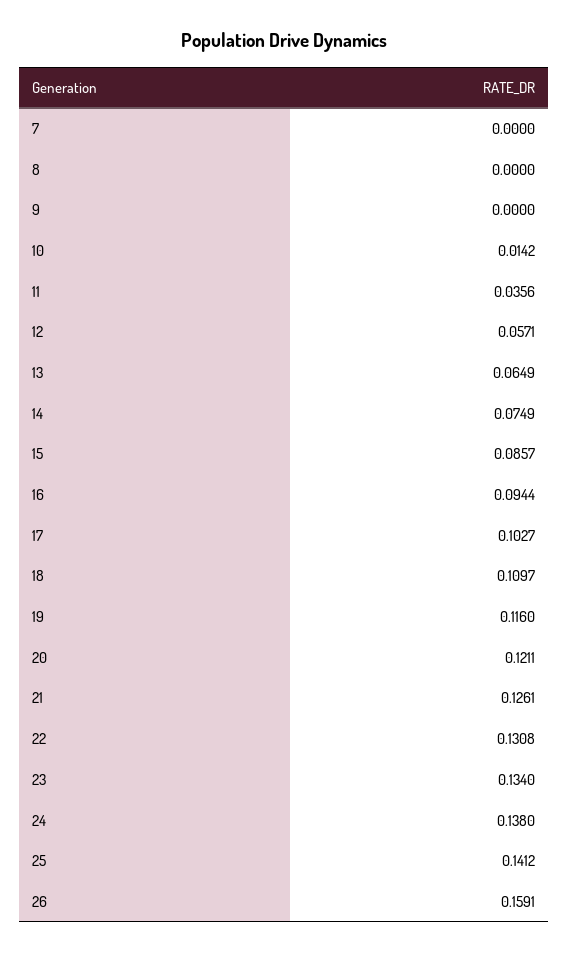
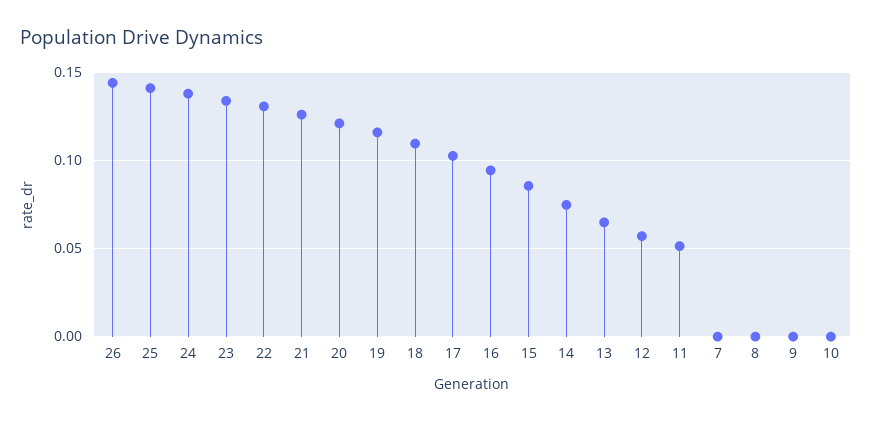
10: 0.0142 -> 0
11: 0.0356 -> 0.05
26: 0.1591 -> 0.145

